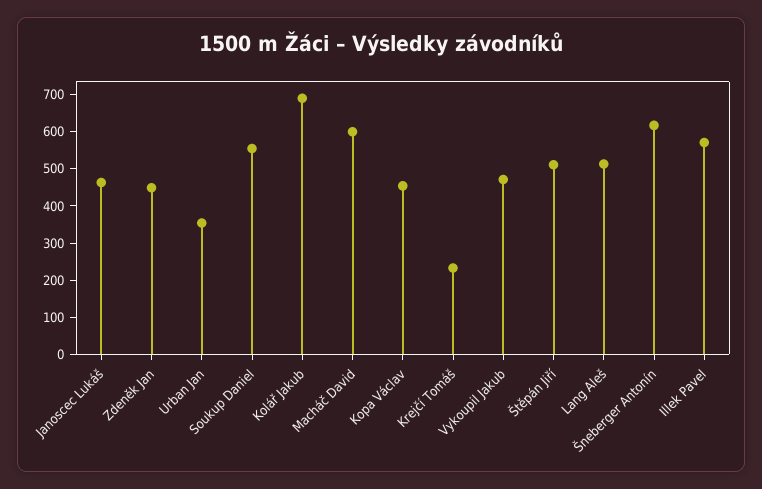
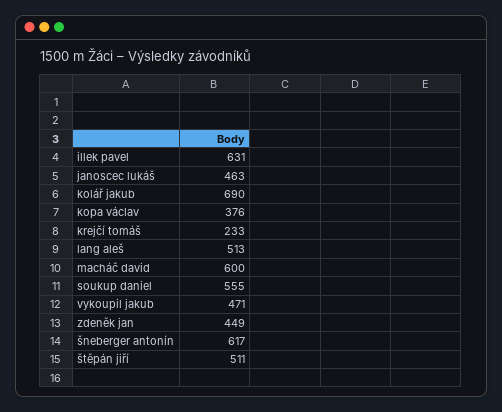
Urban Jan: 350 -> none
Kopa Václav: 450 -> 376
Illek Pavel: 575 -> 631

